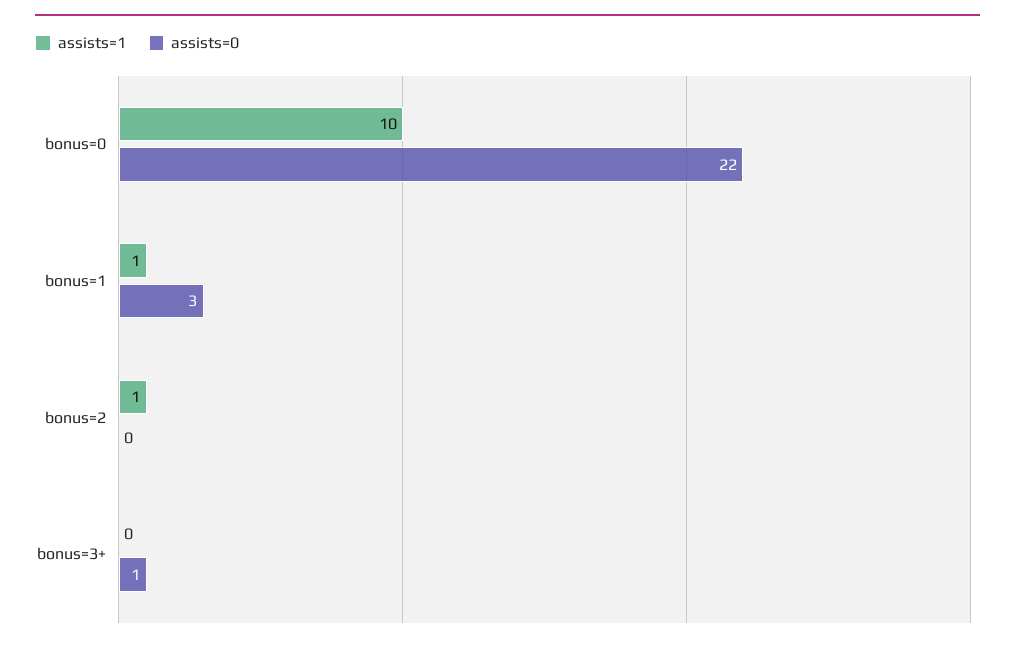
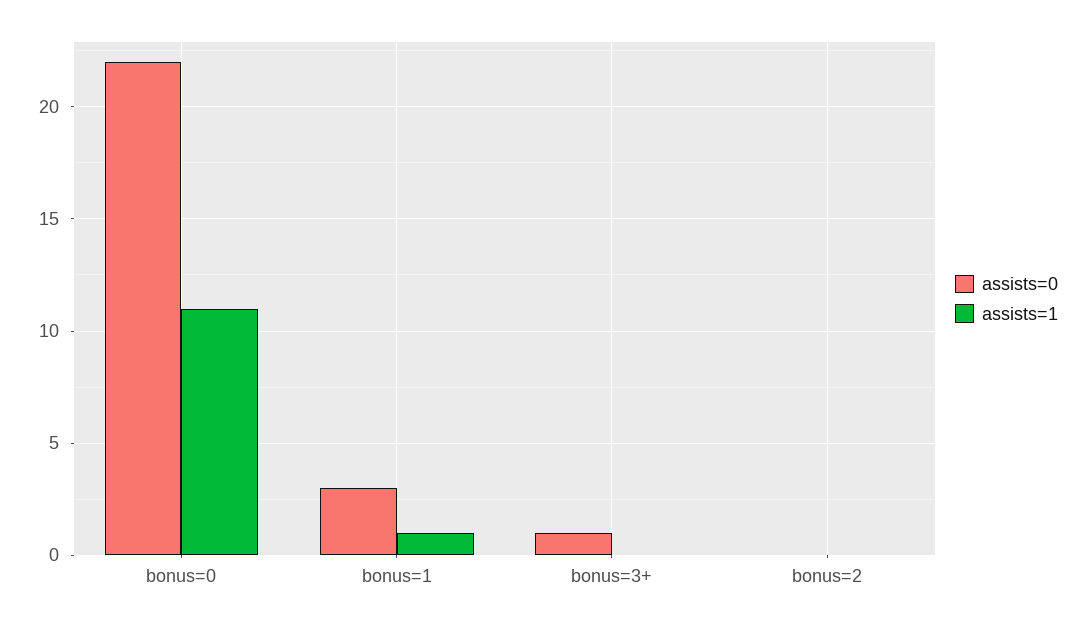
assists=1, bonus=0: 10 -> 11
assists=1, bonus=2: 1 -> 0

